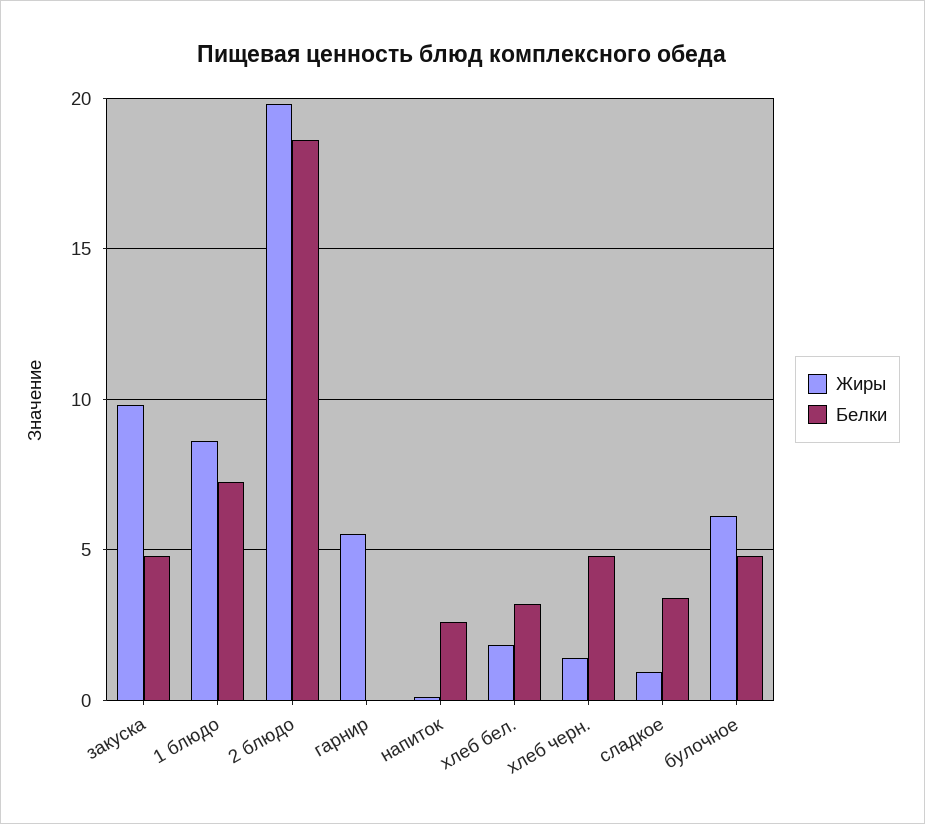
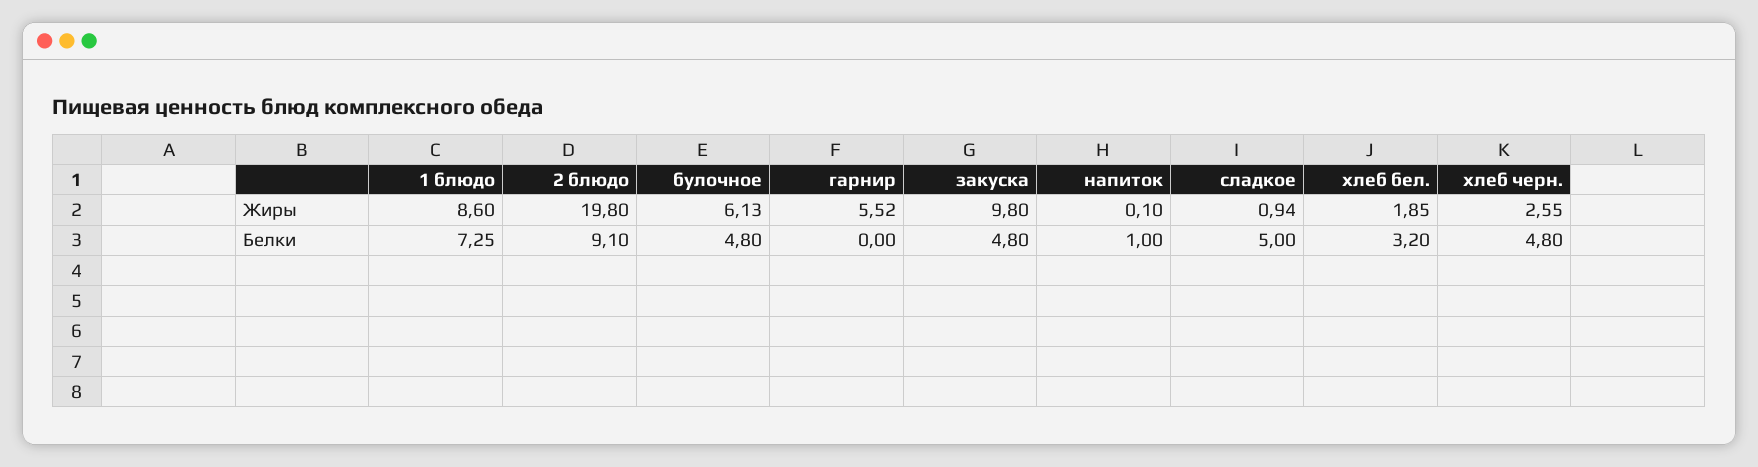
Белки, 2 блюдо: 18.5 -> 9.1
Белки, напиток: 2.5 -> 1
Жиры, хлеб черн.: 1.5 -> 2.55
Белки, сладкое: 3.5 -> 5

